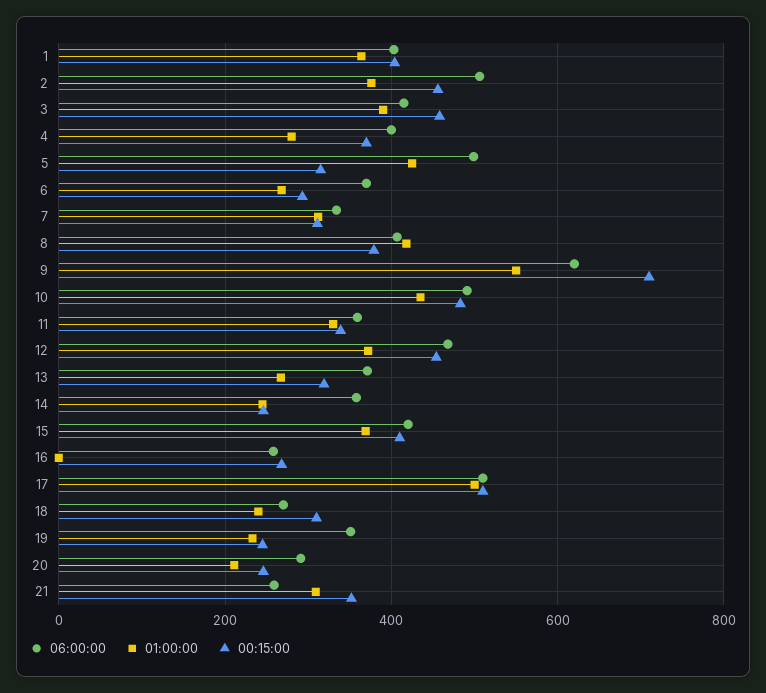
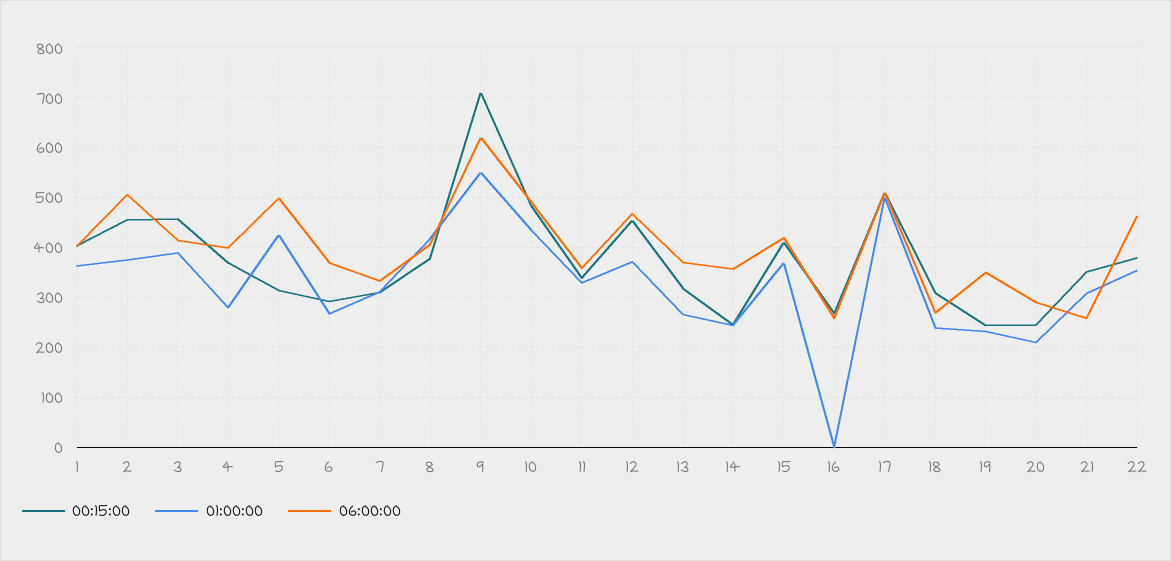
00:15:00, 22: none -> 380
01:00:00, 22: none -> 360
06:00:00, 22: none -> 460

